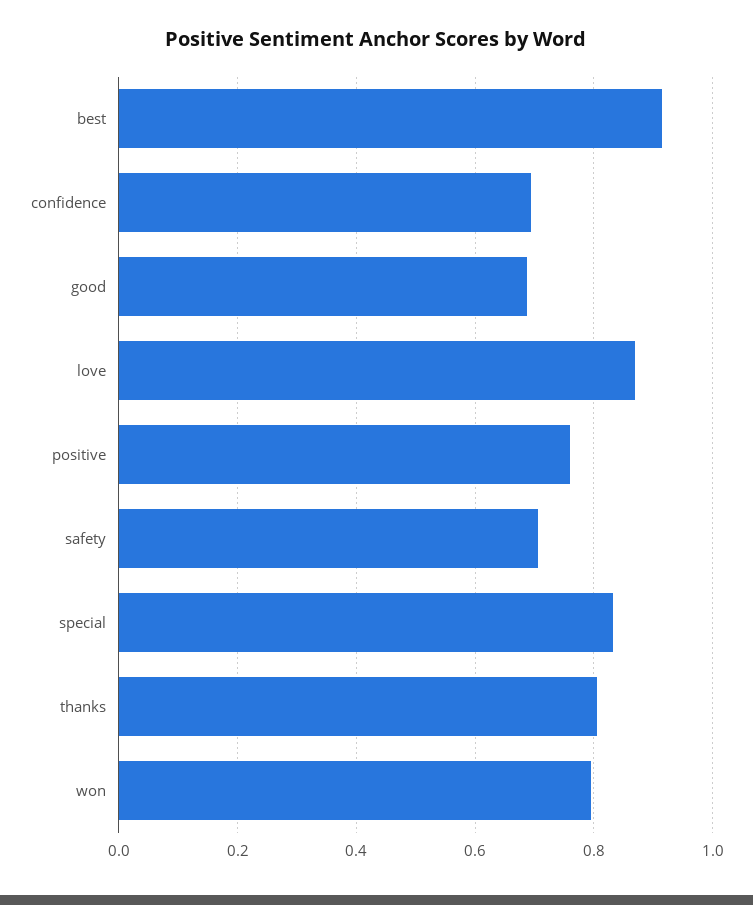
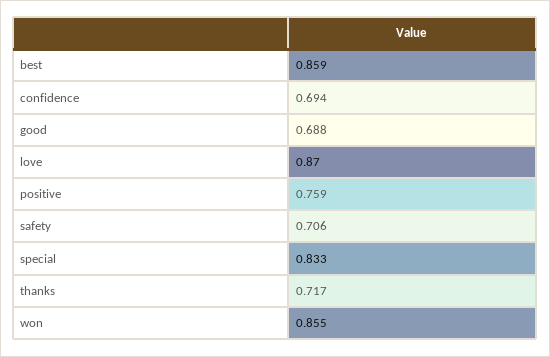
best: 0.92 -> 0.859
thanks: 0.8 -> 0.717
won: 0.8 -> 0.855

